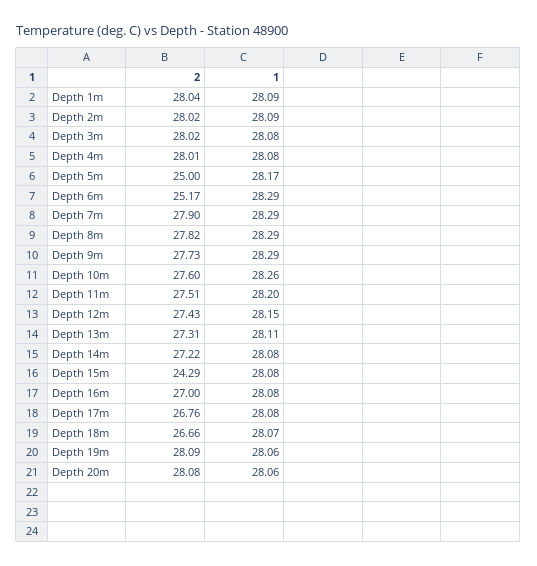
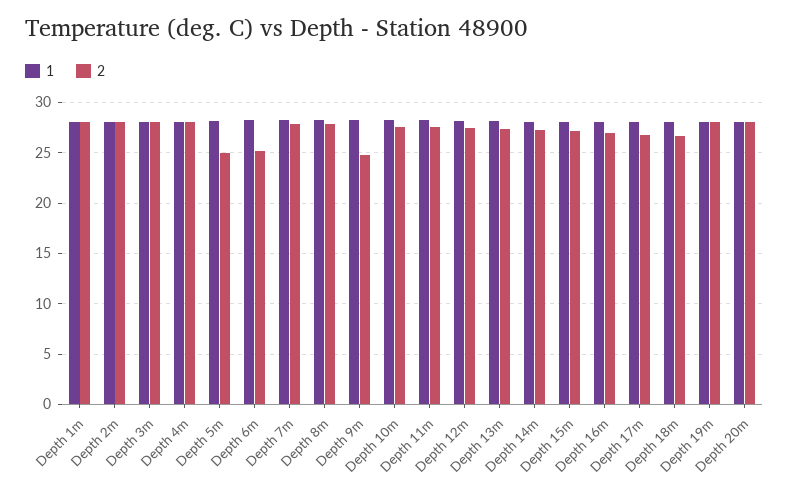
2, Depth 9m: 27.73 -> 25
2, Depth 15m: 24.29 -> 27

